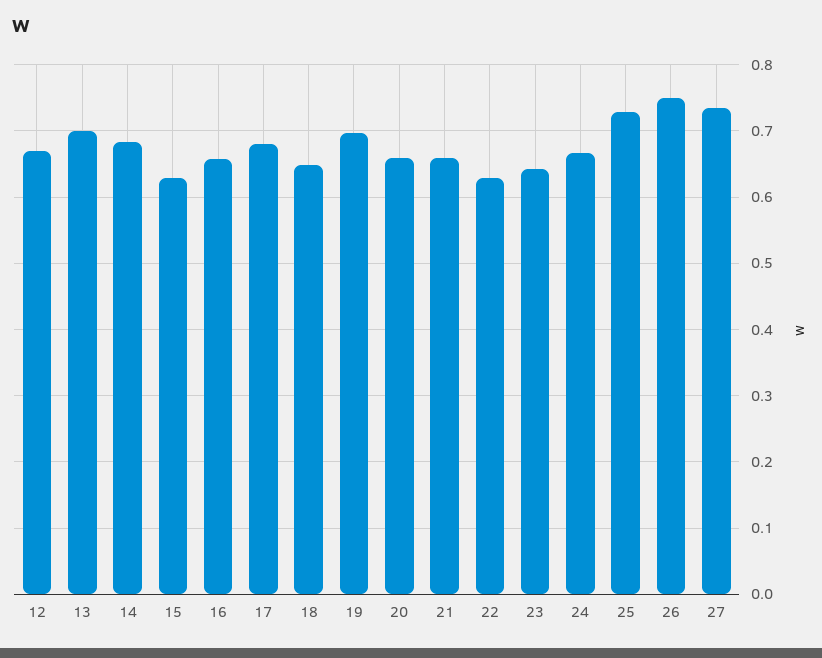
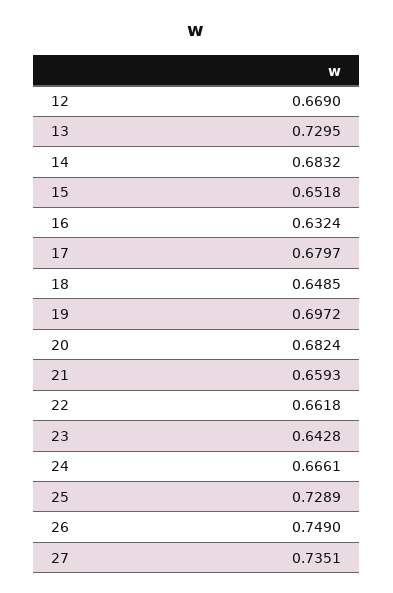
13: 0.7 -> 0.7295
15: 0.63 -> 0.6518
16: 0.66 -> 0.6324
20: 0.66 -> 0.6824
22: 0.63 -> 0.6618

